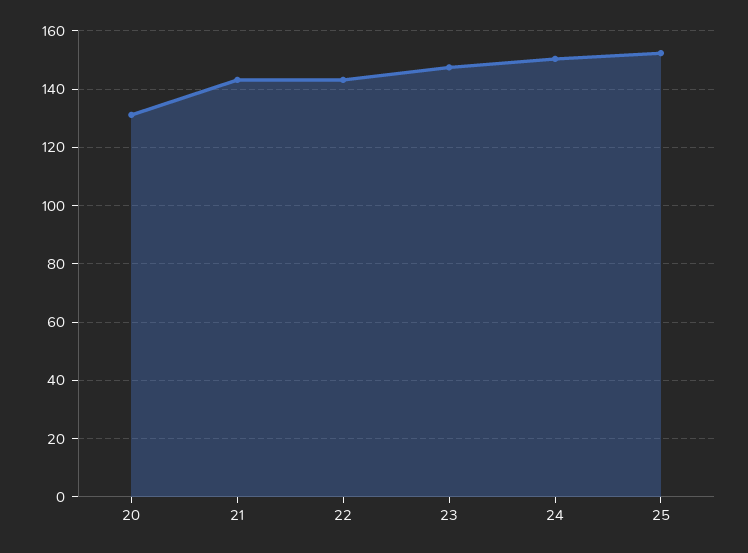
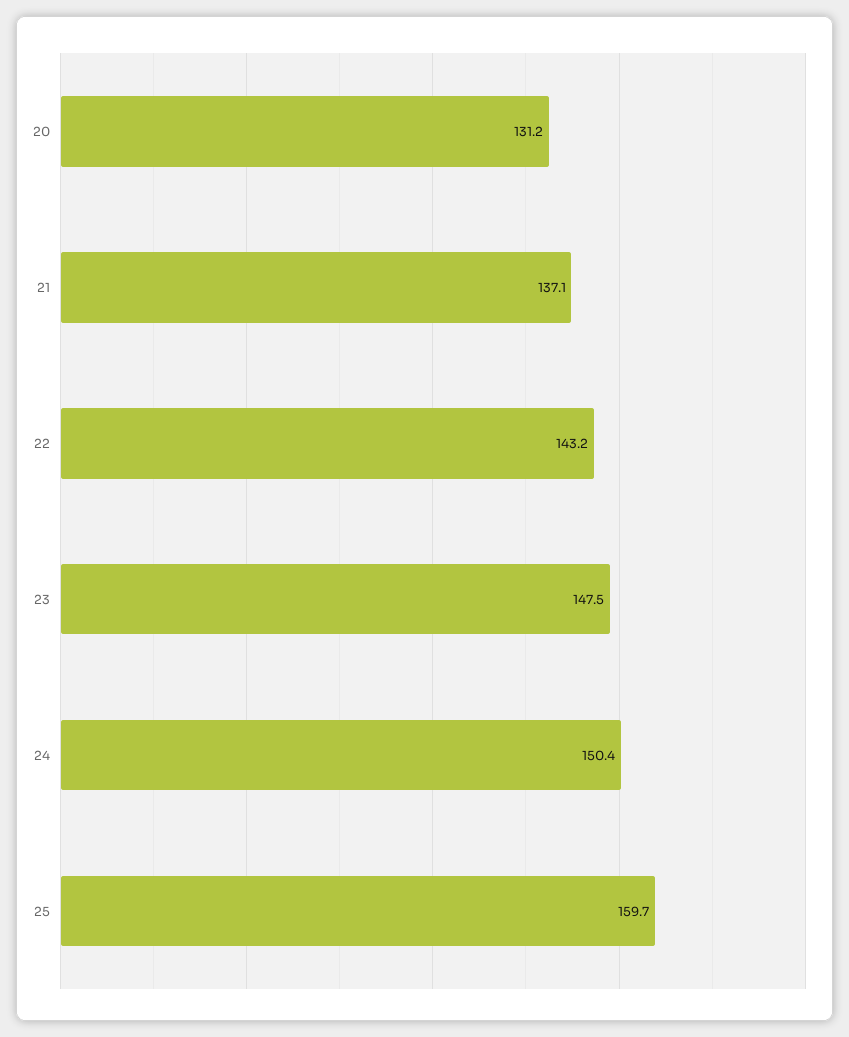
21: 142.5 -> 137.1
25: 152.5 -> 159.7

